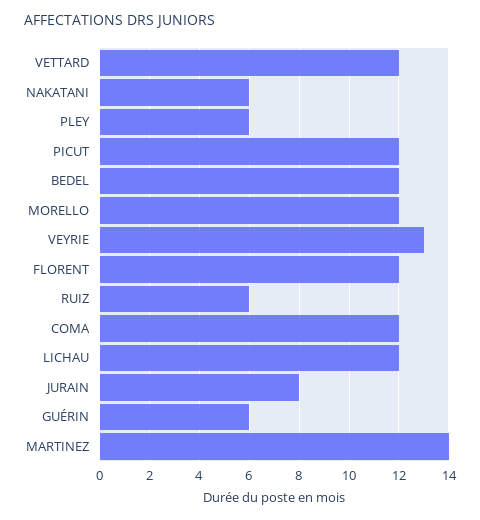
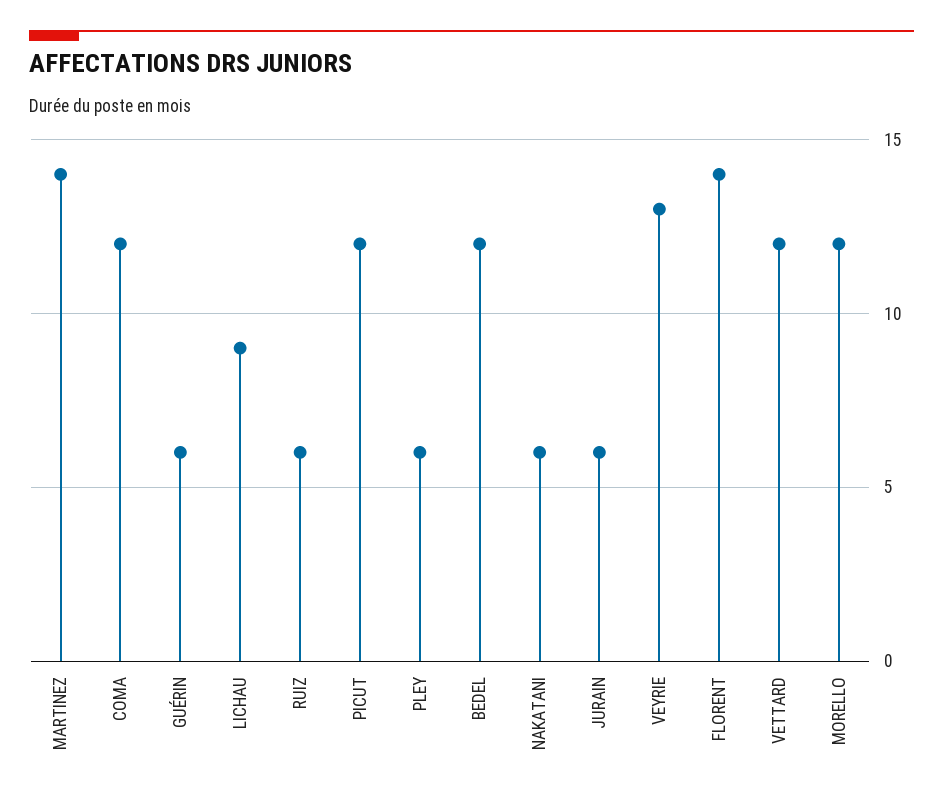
FLORENT: 12 -> 14
LICHAU: 12 -> 9
JURAIN: 8 -> 6

